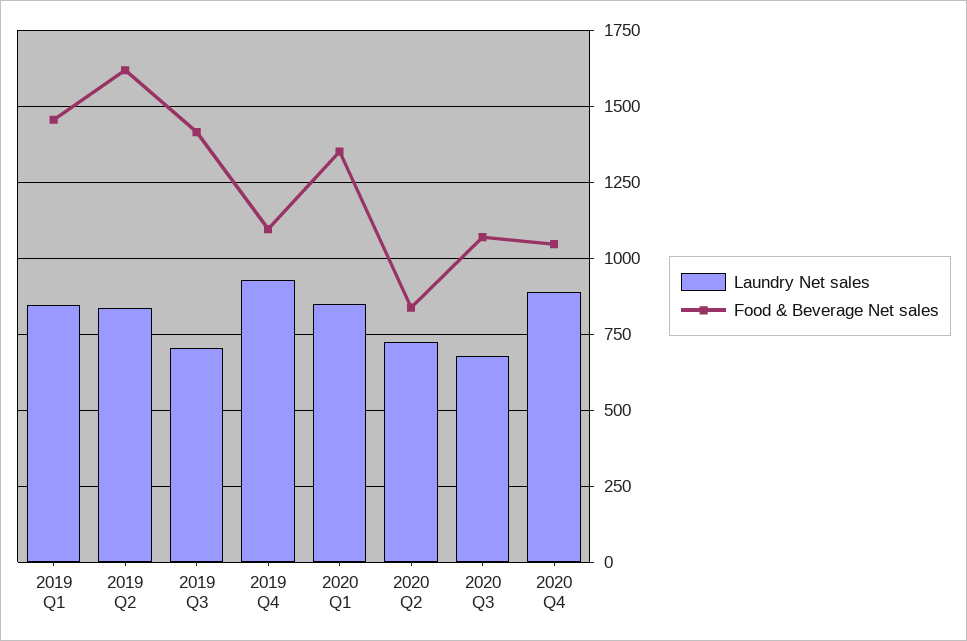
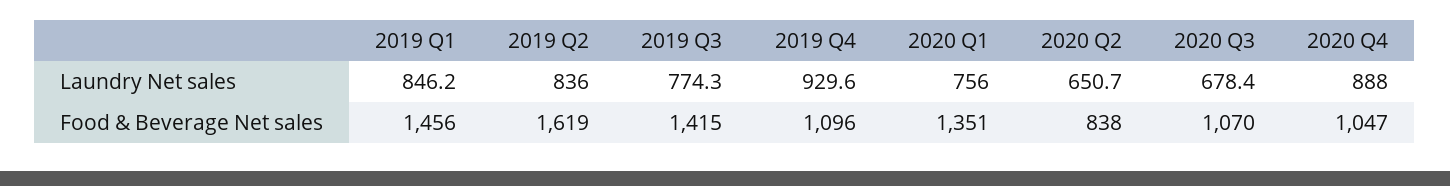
Laundry Net sales, 2019 Q3: 700 -> 774.3
Laundry Net sales, 2020 Q1: 850 -> 756
Laundry Net sales, 2020 Q2: 725 -> 650.7

